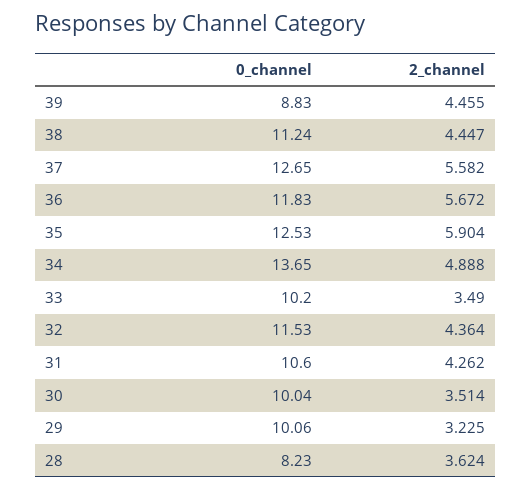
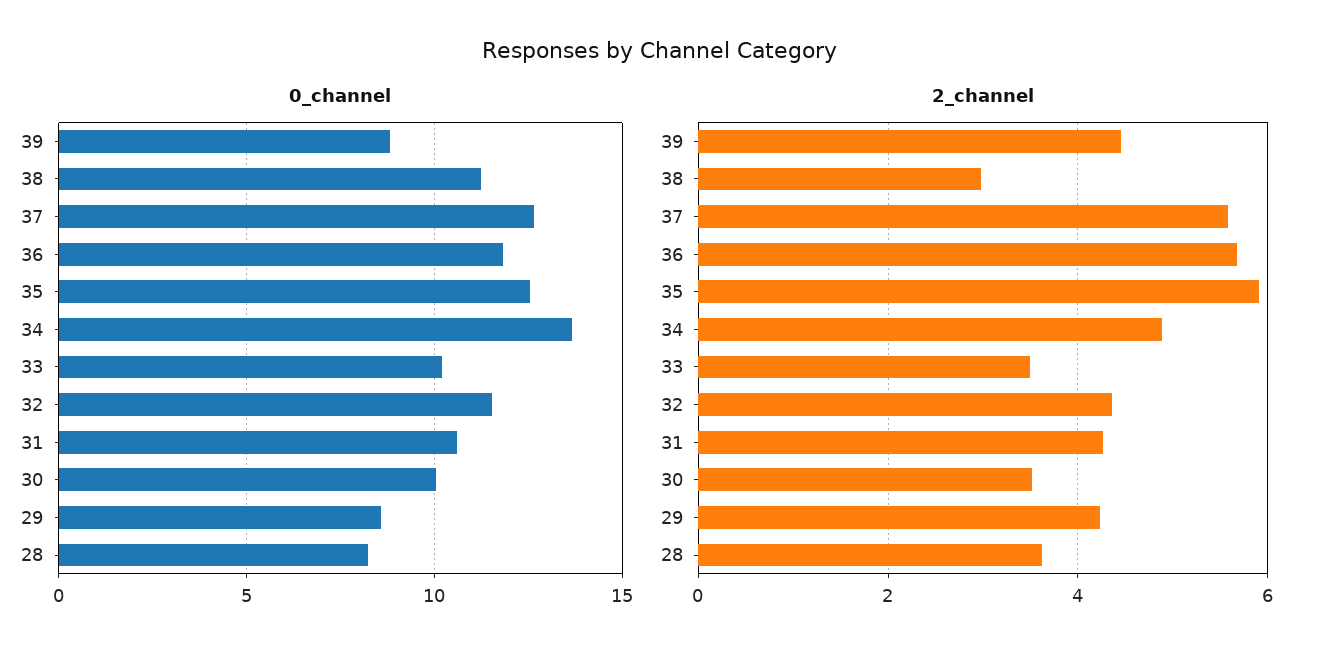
2_channel, 38: 4.447 -> 3
0_channel, 29: 10.06 -> 8.5
2_channel, 29: 3.225 -> 4.2

